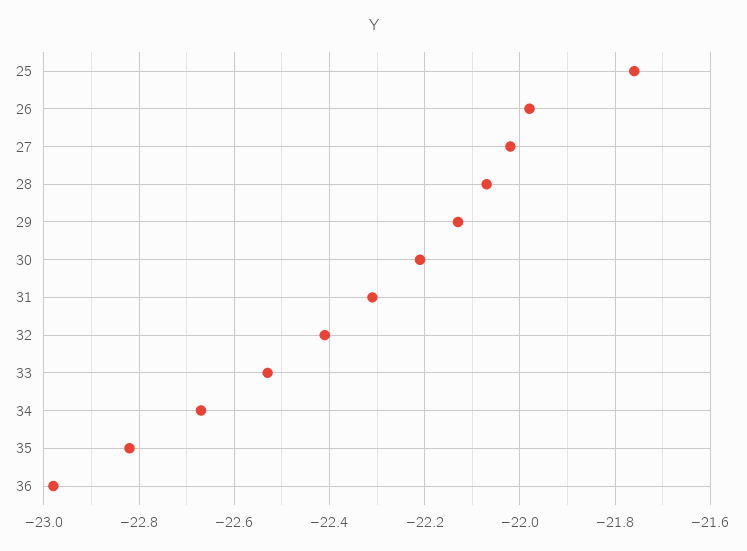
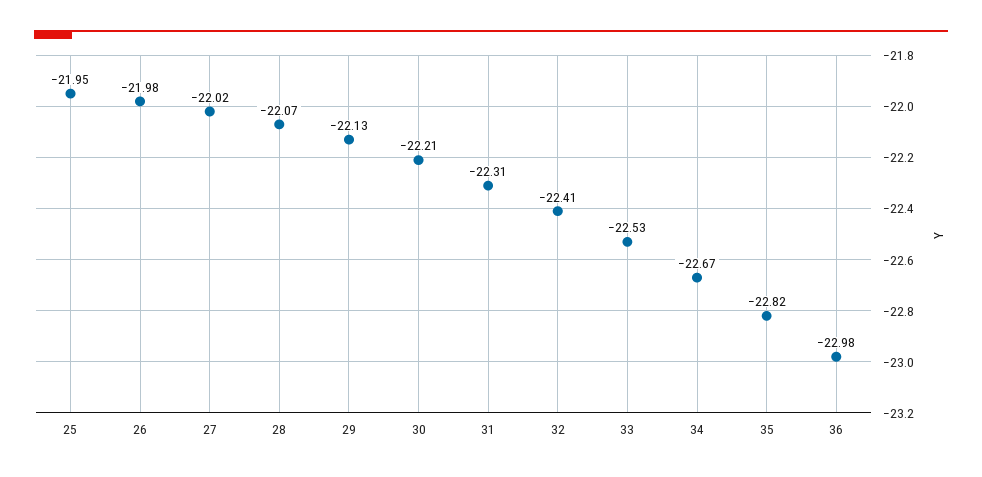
25: -21.75 -> -21.95

